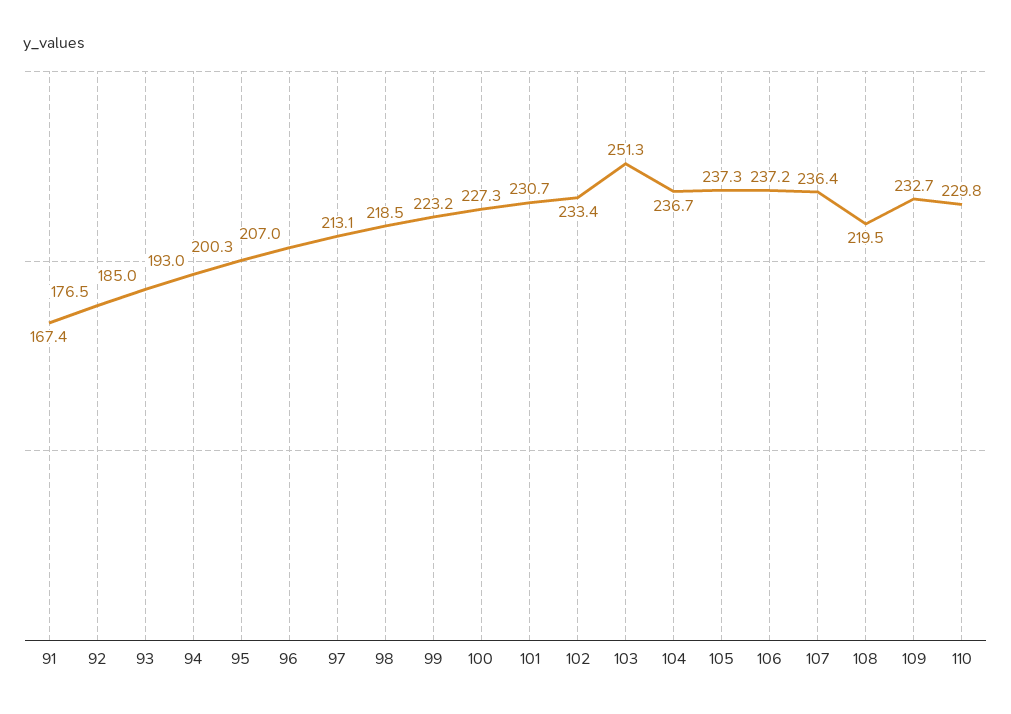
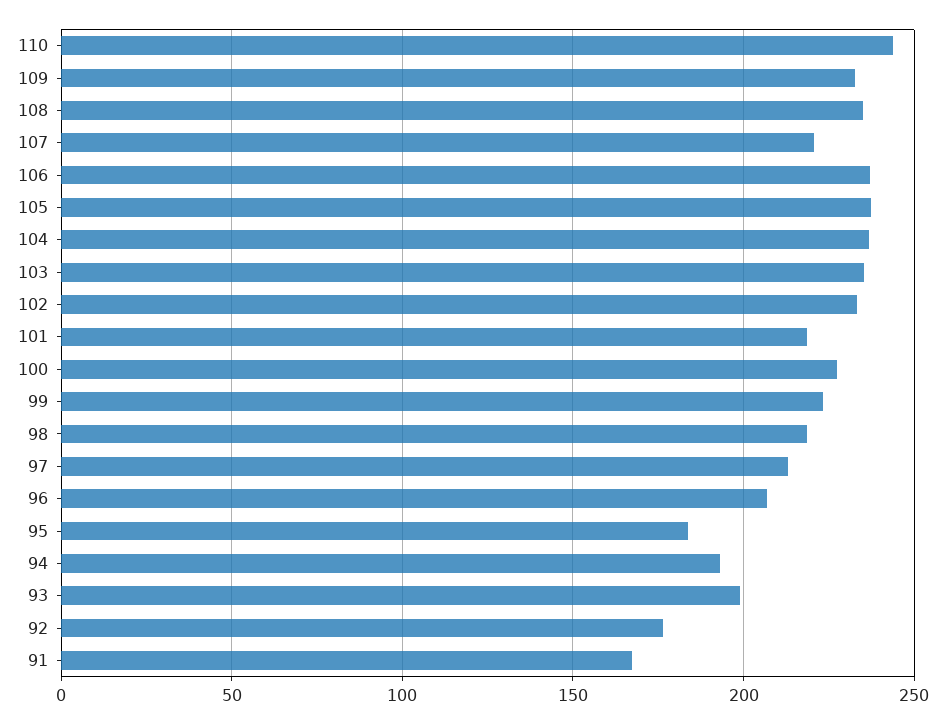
93: 185 -> 200
95: 200.3 -> 185
101: 230.7 -> 220
103: 251.3 -> 235
107: 236.4 -> 220
108: 219.5 -> 235
110: 229.8 -> 245

